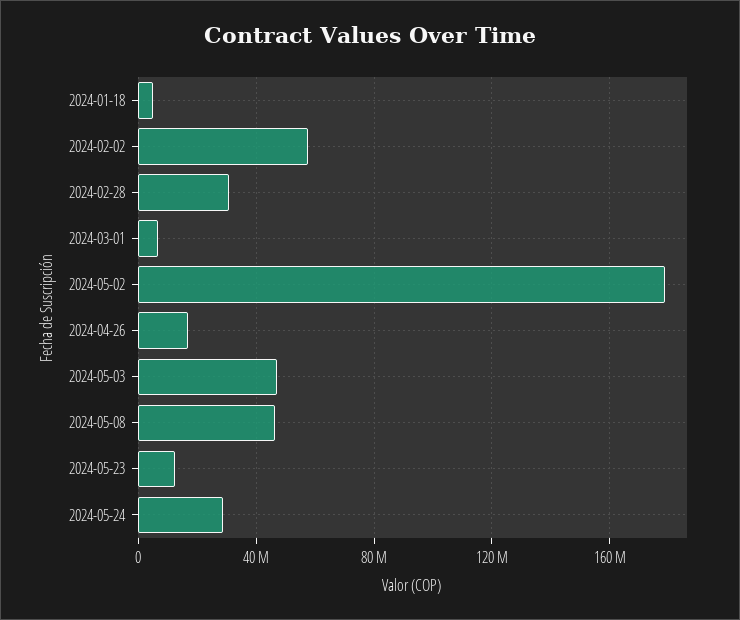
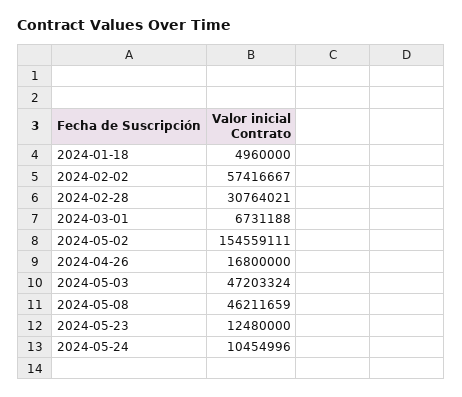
2024-05-02: 180000000 -> 154559111
2024-05-24: 30000000 -> 10454996

